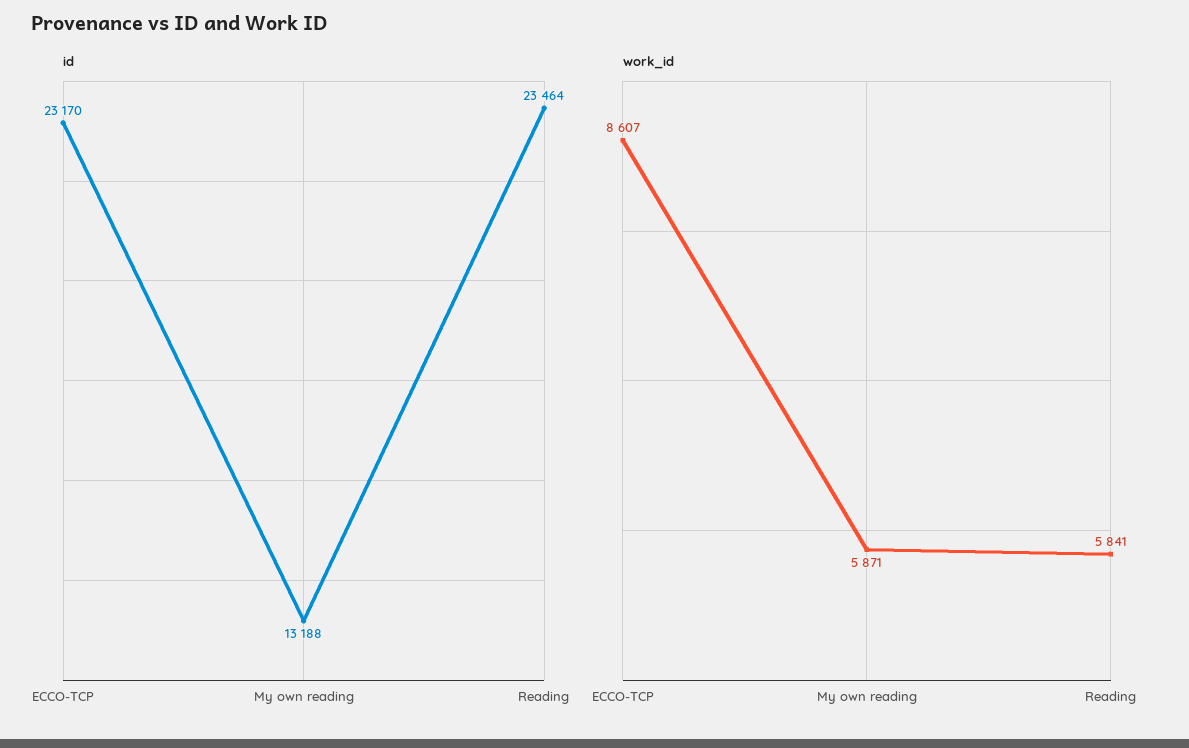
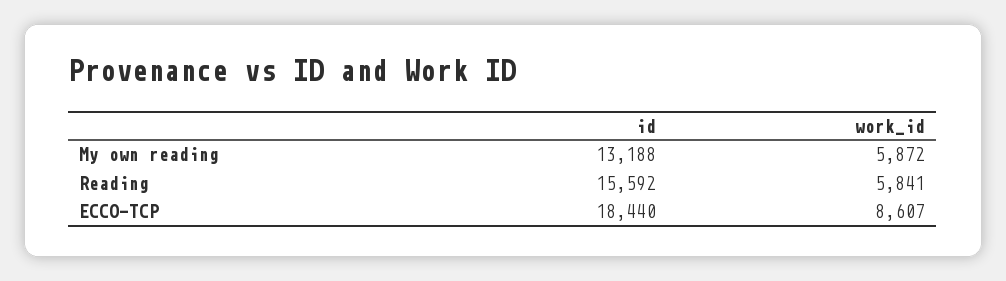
id, ECCO-TCP: 23170 -> 18440
id, Reading: 23464 -> 15592
work_id, My own reading: 5871 -> 5872

